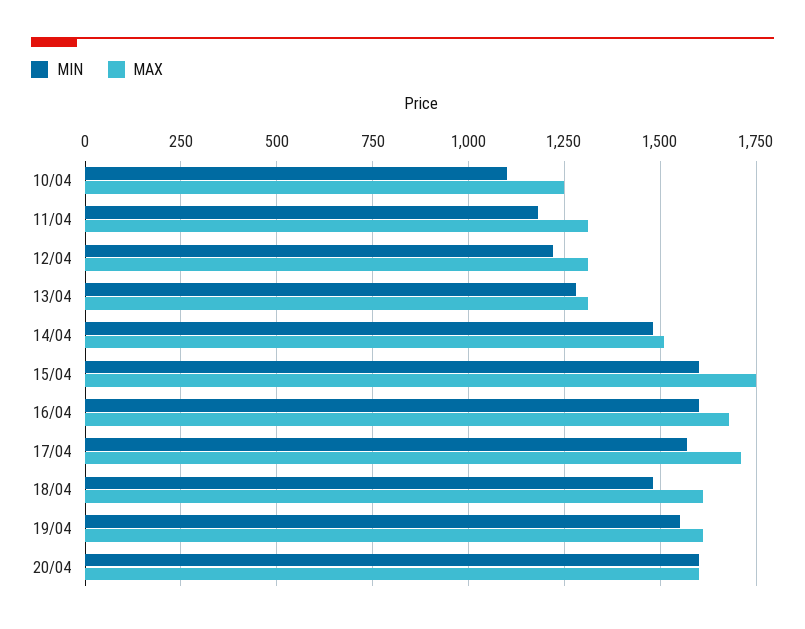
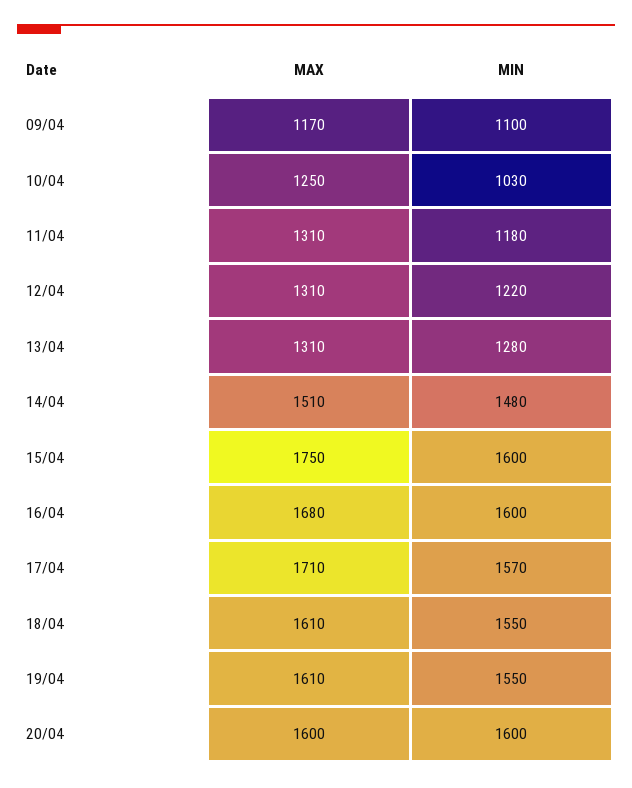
MIN, 10/04: 1100 -> 1030
MIN, 18/04: 1475 -> 1550
MAX, 09/04: none -> 1170
MIN, 09/04: none -> 1100

